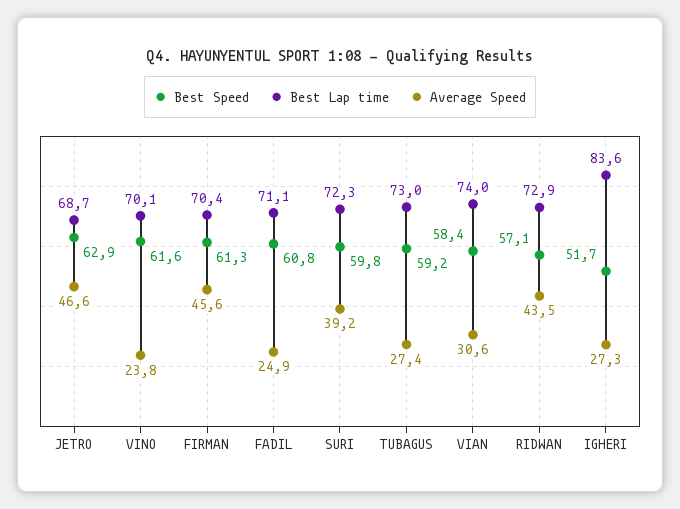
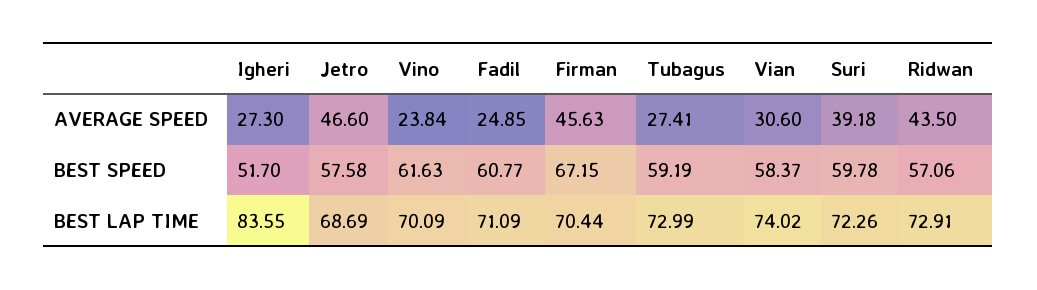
Best Speed, JETRO: 62.9 -> 57.58
Best Speed, FIRMAN: 61.3 -> 67.15

